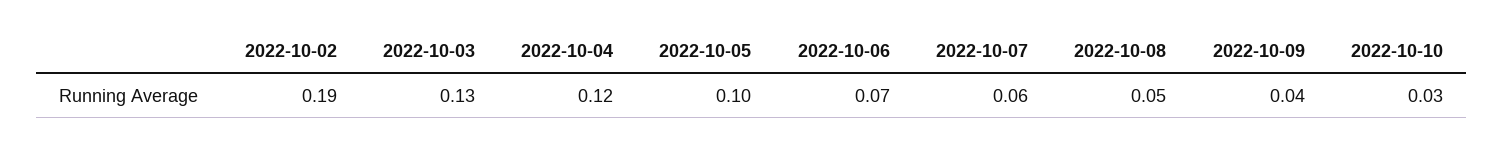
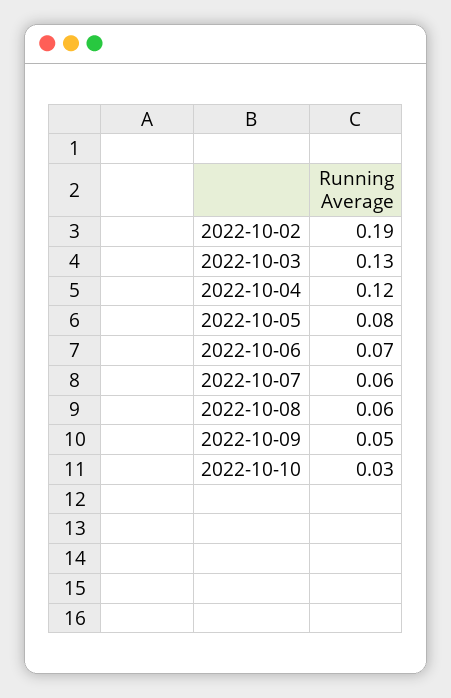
2022-10-05: 0.1 -> 0.08
2022-10-08: 0.05 -> 0.06
2022-10-09: 0.04 -> 0.05

